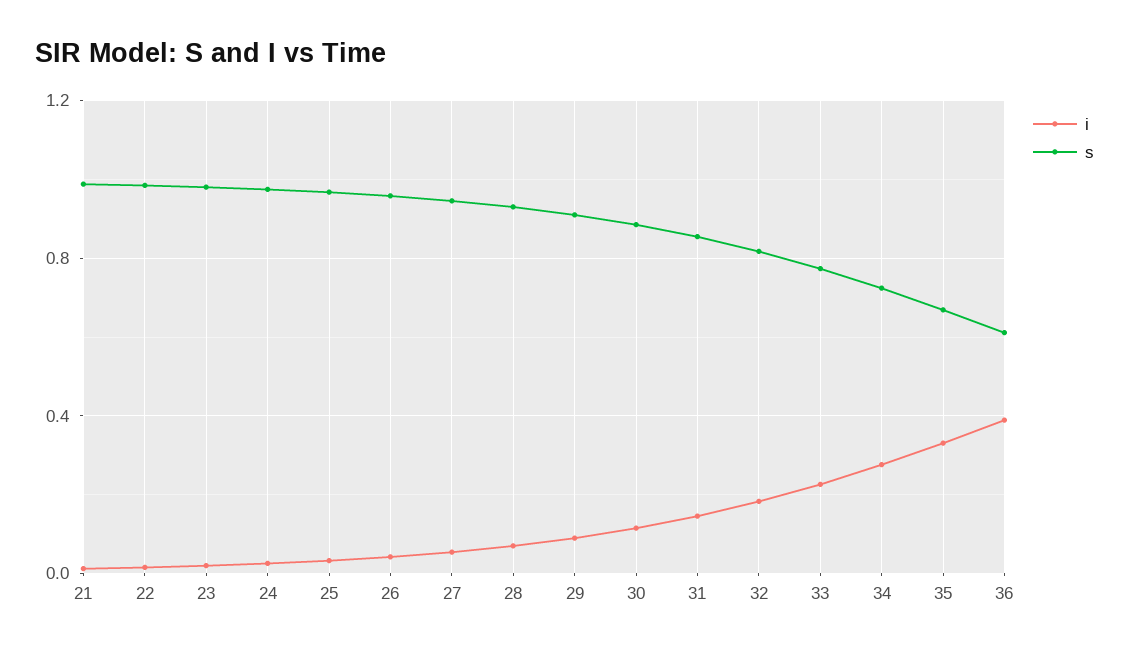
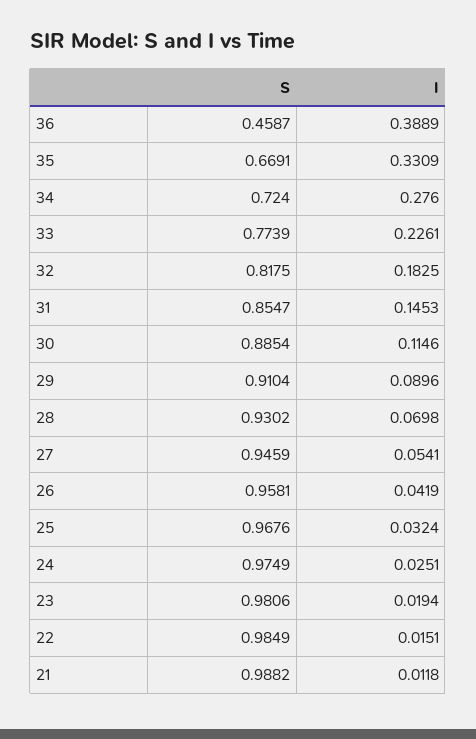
s, 36: 0.6 -> 0.4587

